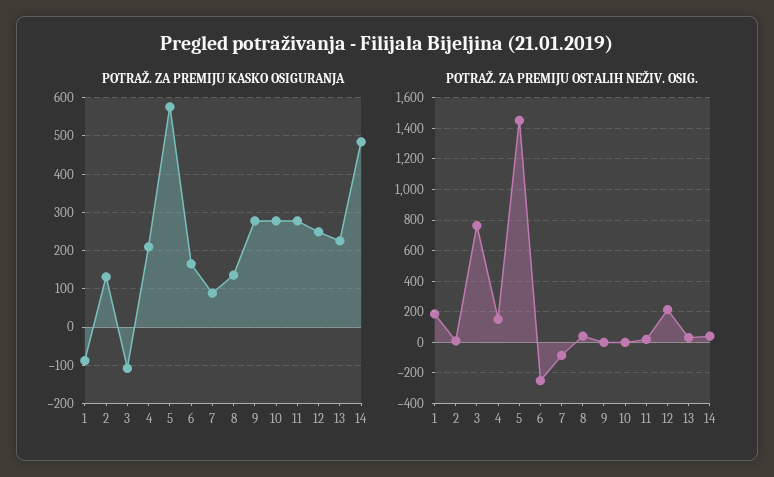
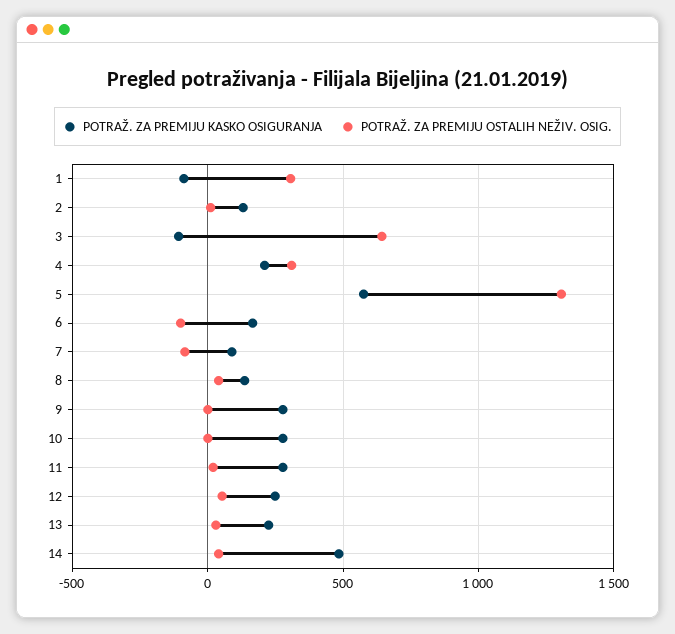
POTRAŽ. ZA PREMIJU OSTALIH NEŽIV. OSIG., 1: 200 -> 300
POTRAŽ. ZA PREMIJU OSTALIH NEŽIV. OSIG., 3: 750 -> 650
POTRAŽ. ZA PREMIJU OSTALIH NEŽIV. OSIG., 4: 150 -> 300
POTRAŽ. ZA PREMIJU OSTALIH NEŽIV. OSIG., 5: 1450 -> 1300
POTRAŽ. ZA PREMIJU OSTALIH NEŽIV. OSIG., 6: -250 -> -100
POTRAŽ. ZA PREMIJU OSTALIH NEŽIV. OSIG., 12: 200 -> 50

